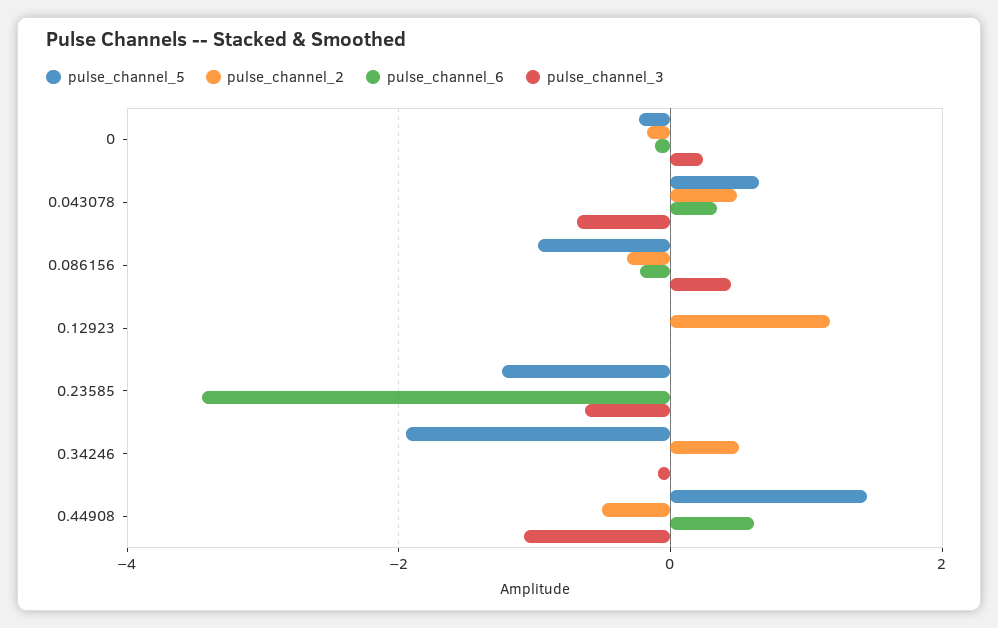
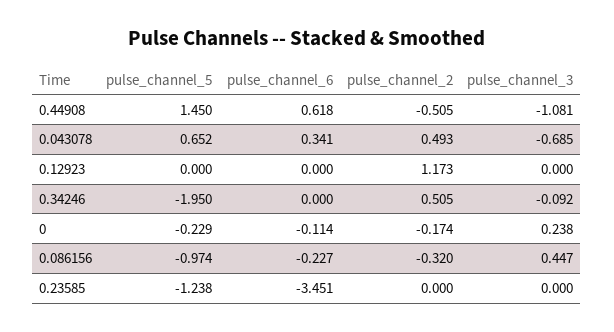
pulse_channel_3, 0.23585: -0.6 -> 0

